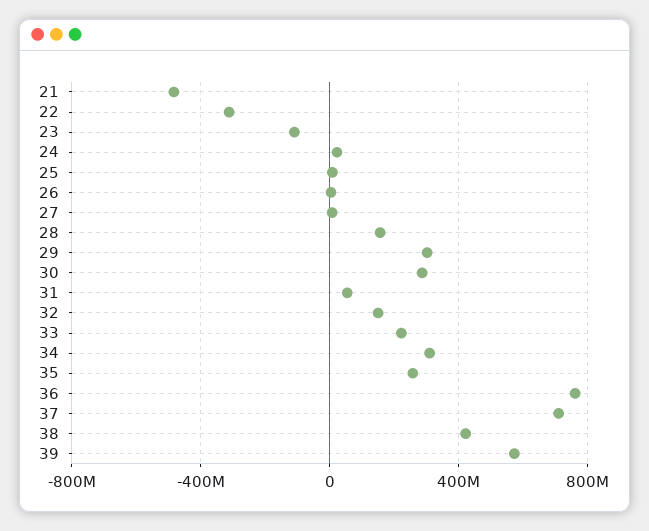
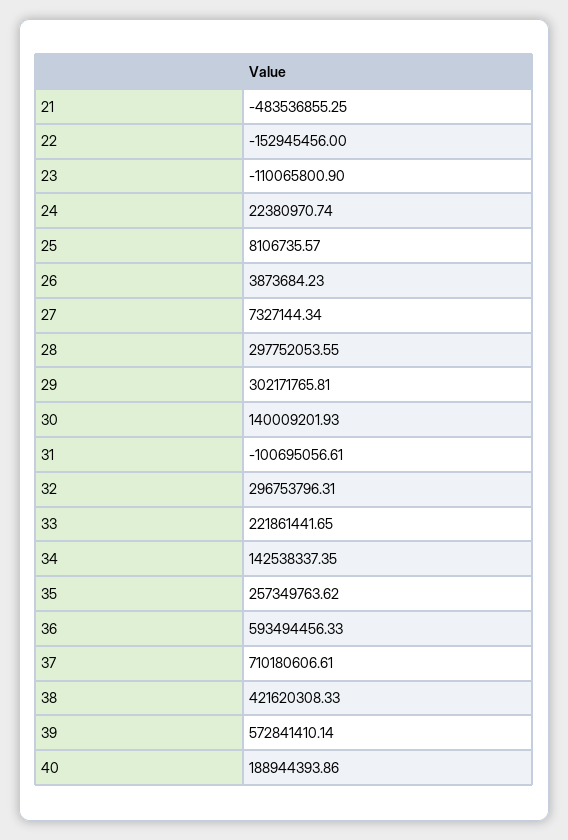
22: -300000000 -> -152945456
28: 150000000 -> 297752053.55
30: 300000000 -> 140009201.93
31: 50000000 -> -100695056.61
32: 150000000 -> 296753796.31
34: 300000000 -> 142538337.35
36: 750000000 -> 593494456.33
40: none -> 188944393.86

